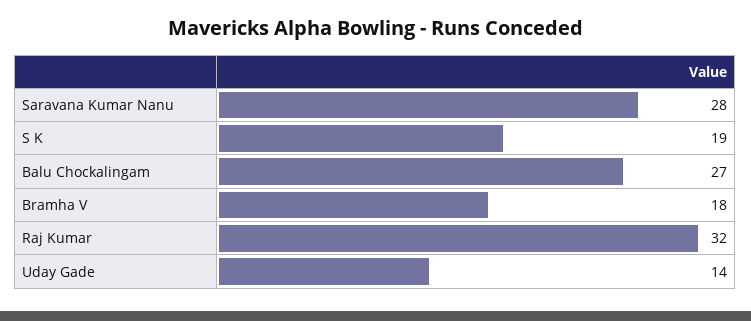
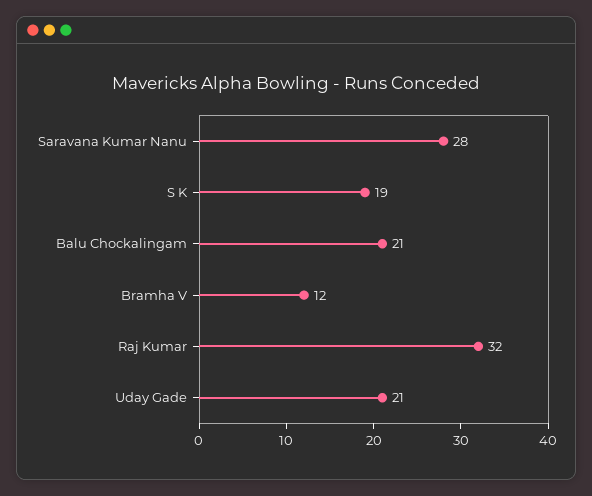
Balu Chockalingam: 27 -> 21
Bramha V: 18 -> 12
Uday Gade: 14 -> 21

